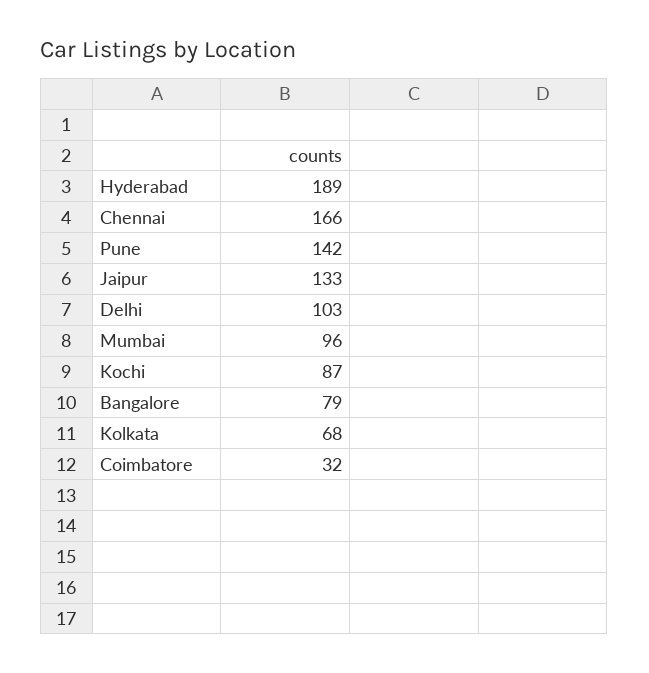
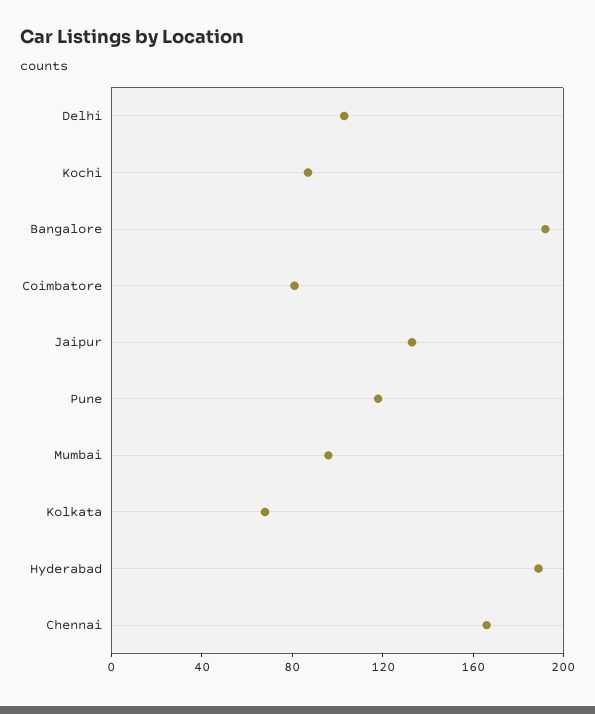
Pune: 142 -> 120
Bangalore: 79 -> 190
Coimbatore: 32 -> 80

